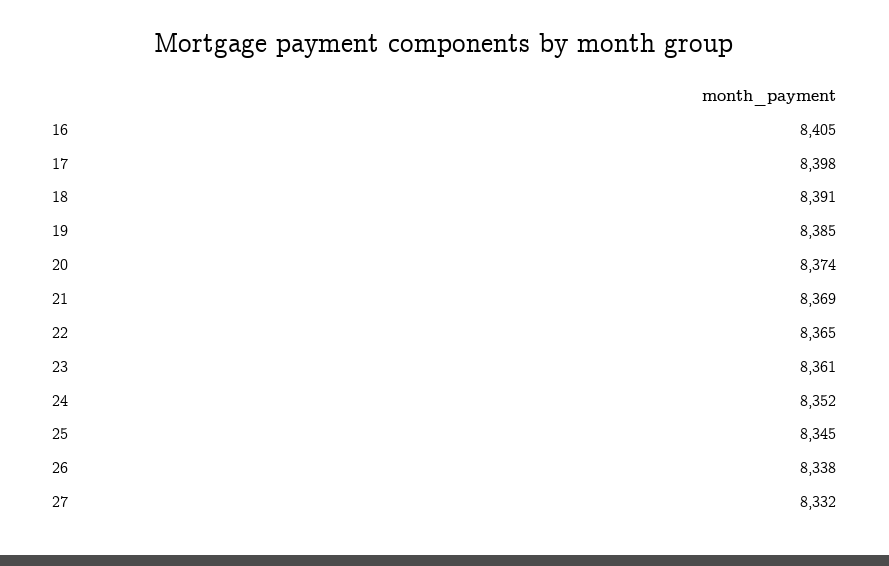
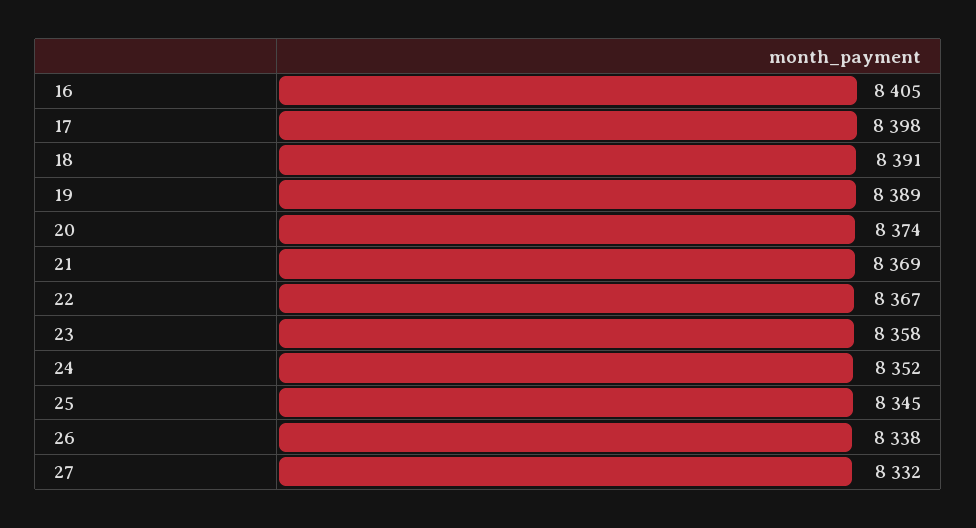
19: 8385 -> 8389
22: 8365 -> 8367
23: 8361 -> 8358

